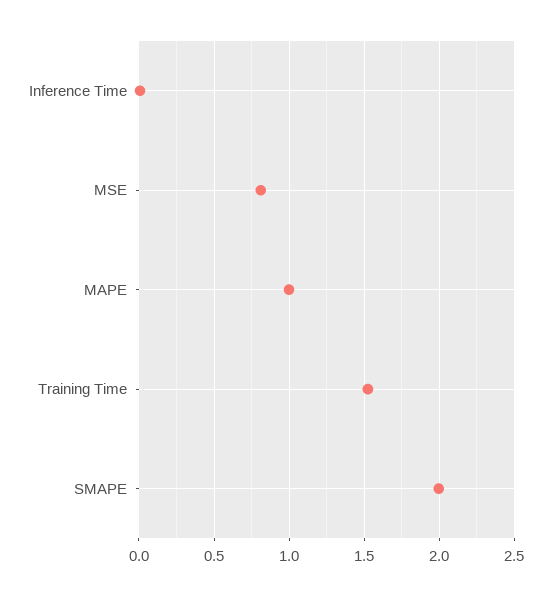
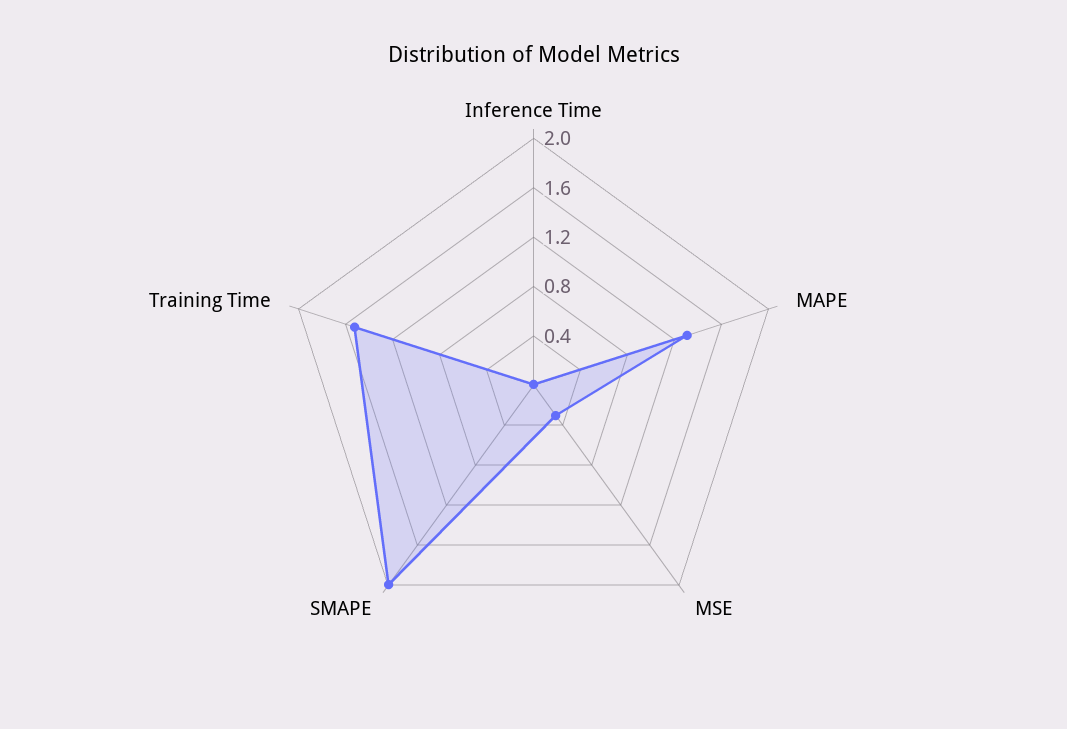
MSE: 0.8 -> 0.3
MAPE: 1 -> 1.3

